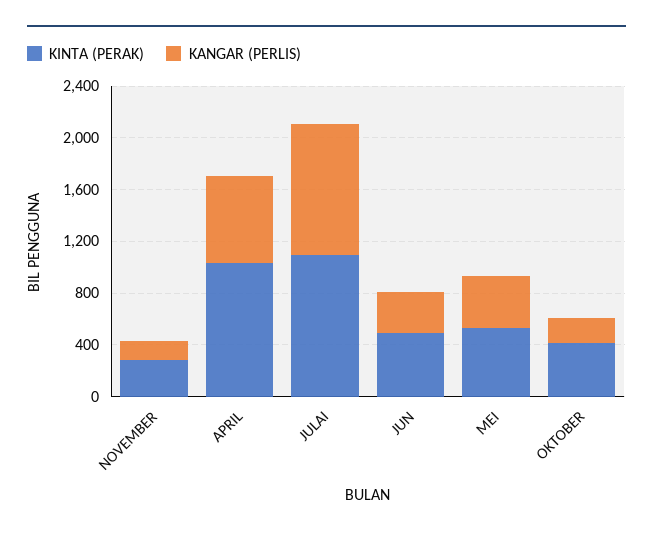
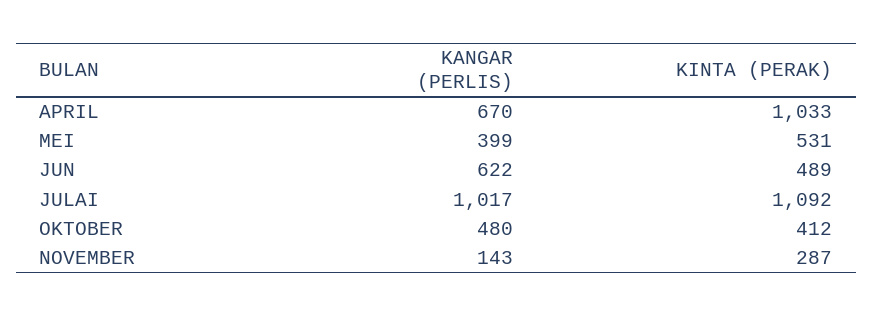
KANGAR (PERLIS), JUN: 300 -> 622
KANGAR (PERLIS), OKTOBER: 200 -> 480

